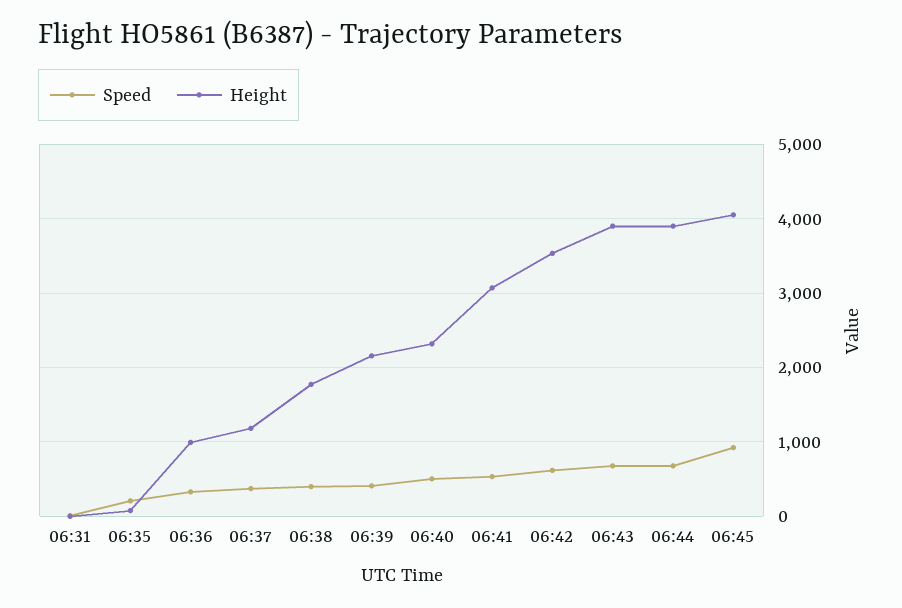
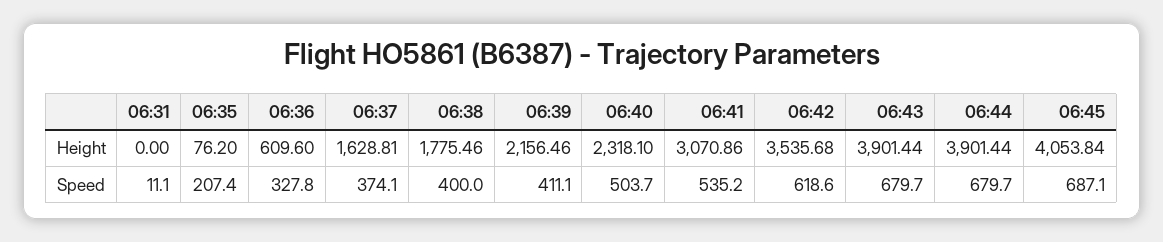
Height, 06:36: 1000 -> 609.6
Height, 06:37: 1200 -> 1628.81
Speed, 06:45: 900 -> 687.1

